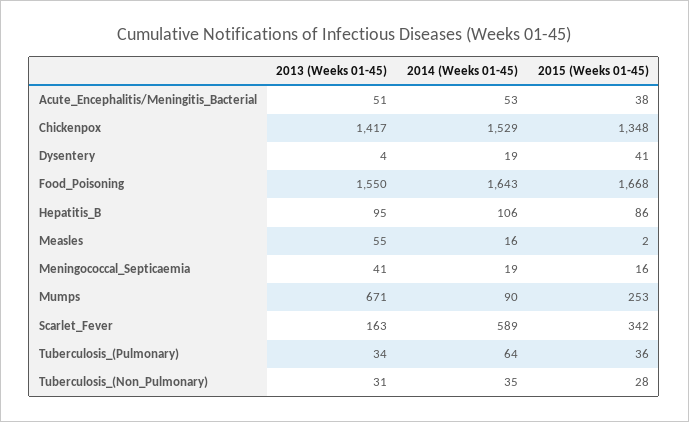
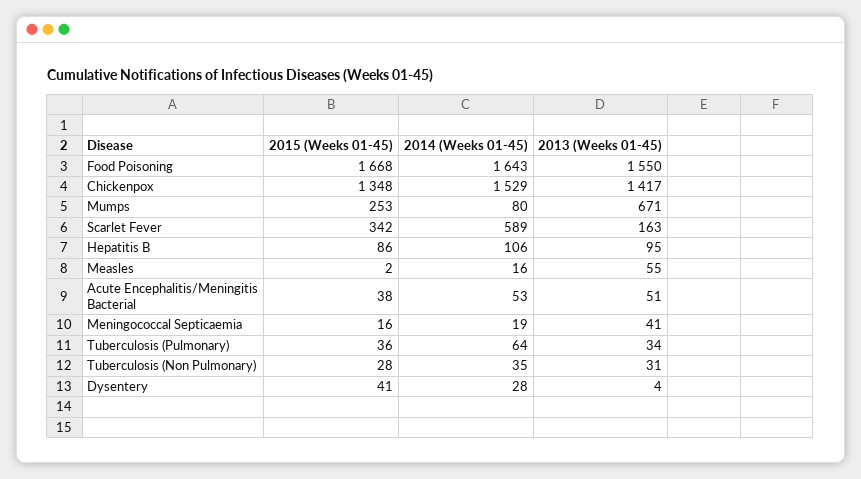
2014 (Weeks 01-45), Dysentery: 19 -> 28
2014 (Weeks 01-45), Mumps: 90 -> 80

